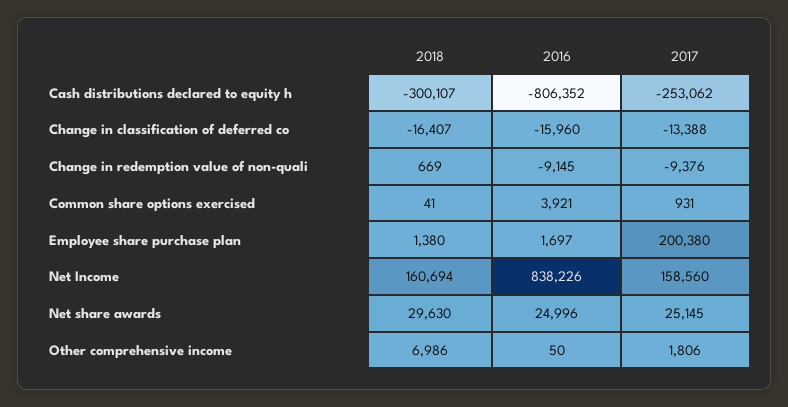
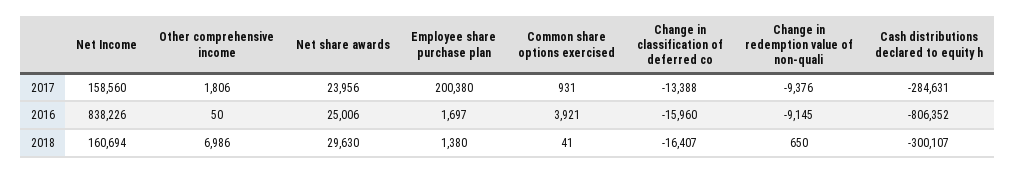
2017, Cash distributions declared to equity h: -253062 -> -284631
2018, Change in redemption value of non-quali: 669 -> 650
2016, Net share awards: 24996 -> 25006
2017, Net share awards: 25145 -> 23956

